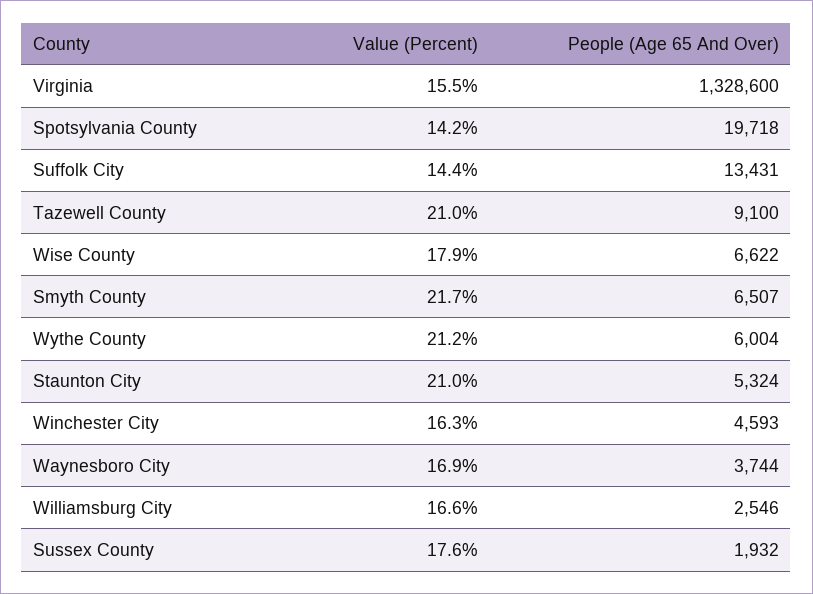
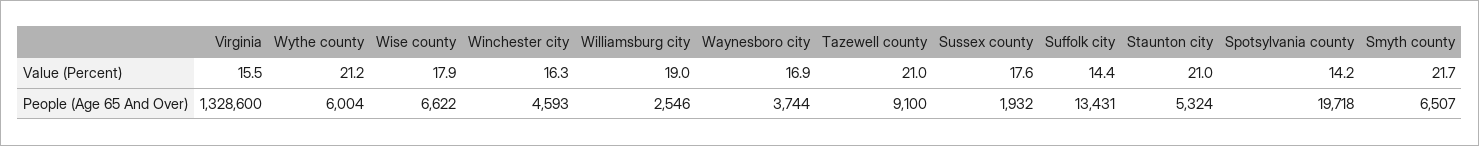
Value (Percent), Williamsburg City: 16.6 -> 19

